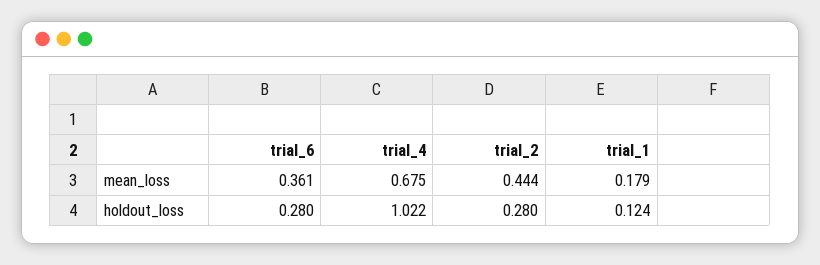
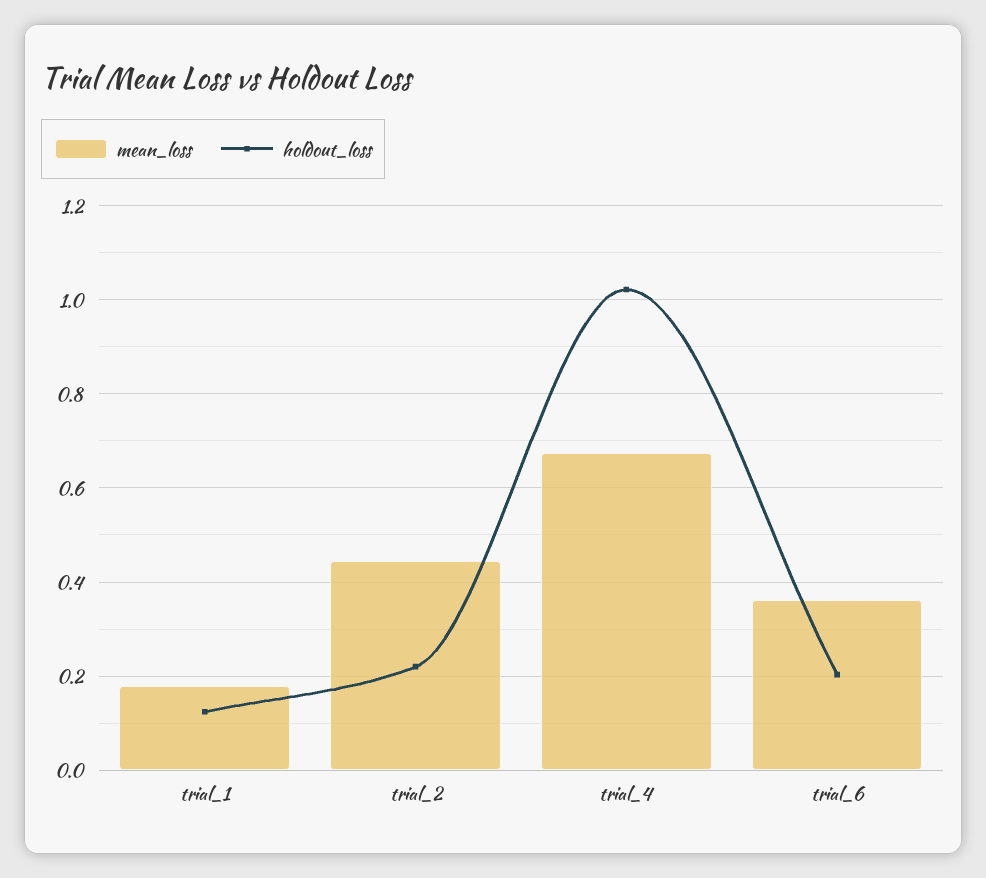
holdout_loss, trial_6: 0.28 -> 0.2
holdout_loss, trial_2: 0.28 -> 0.22

